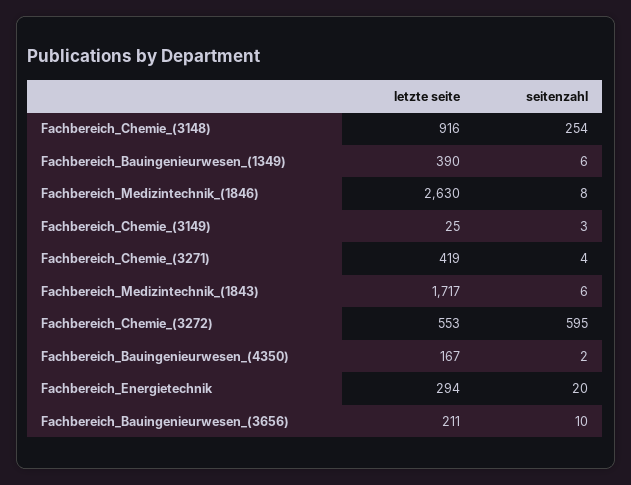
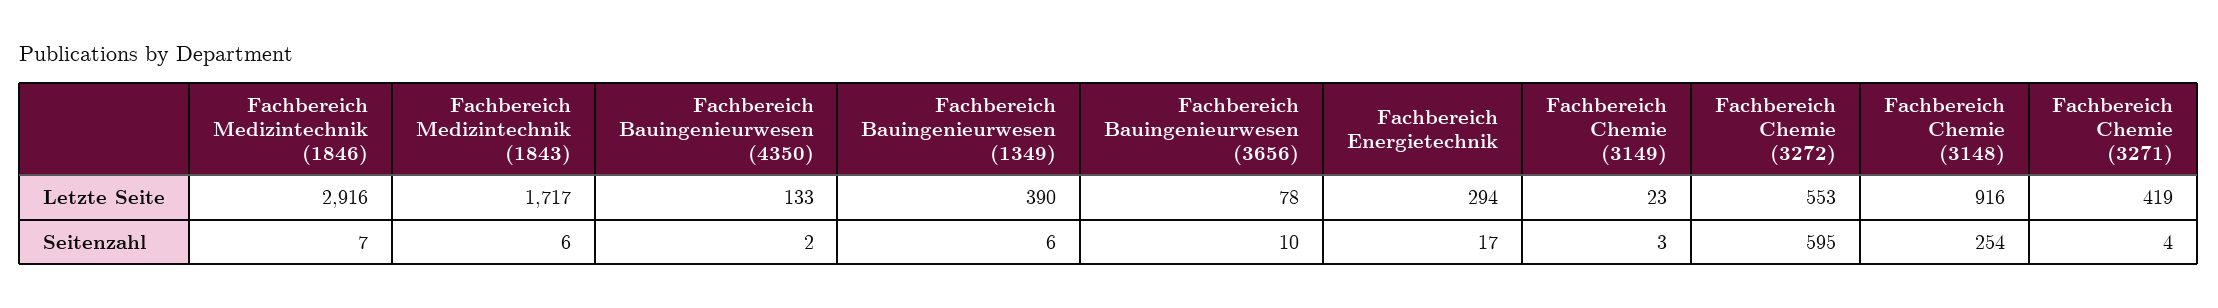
letzte seite, Fachbereich_Medizintechnik_(1846): 2630 -> 2916
seitenzahl, Fachbereich_Medizintechnik_(1846): 8 -> 7
letzte seite, Fachbereich_Chemie_(3149): 25 -> 23
letzte seite, Fachbereich_Bauingenieurwesen_(4350): 167 -> 133
seitenzahl, Fachbereich_Energietechnik: 20 -> 17
letzte seite, Fachbereich_Bauingenieurwesen_(3656): 211 -> 78

